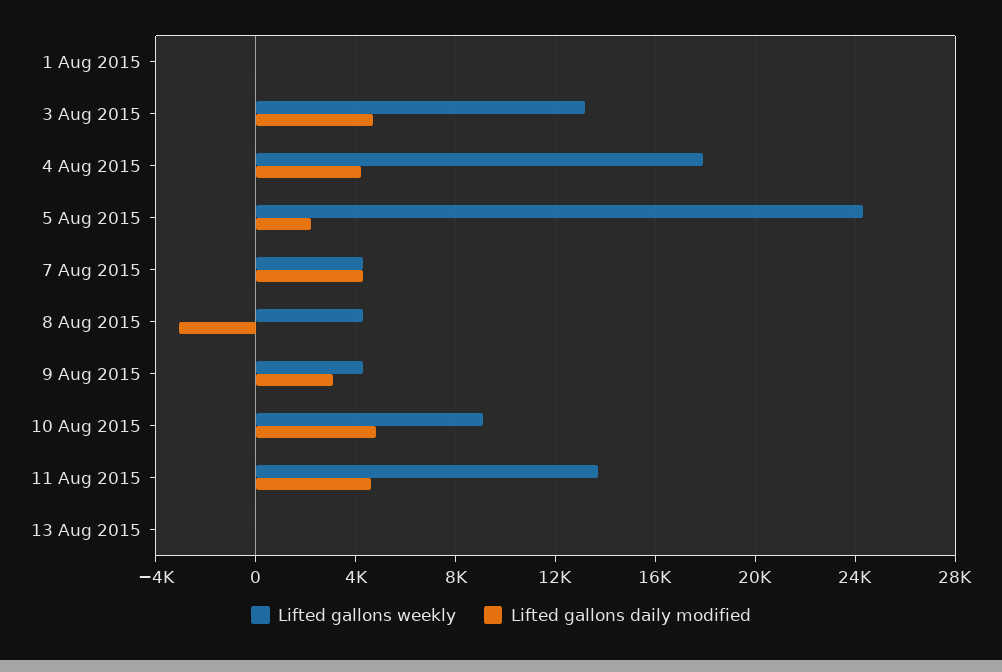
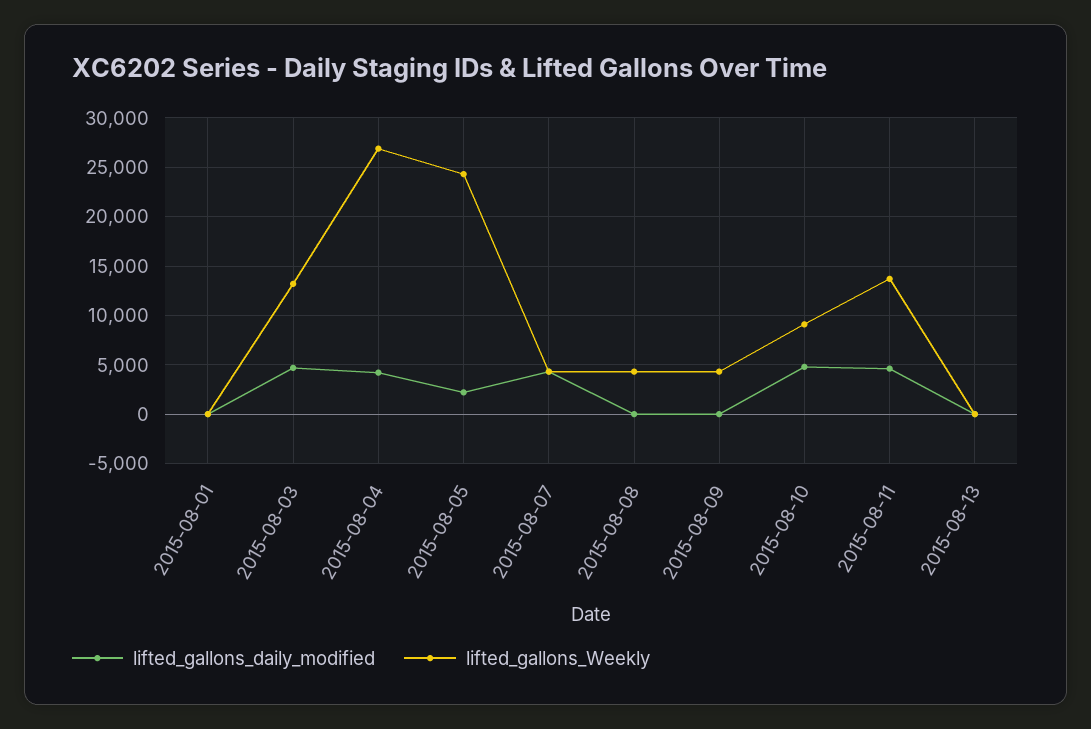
Lifted gallons weekly, 4 Aug 2015: 18000 -> 27000
Lifted gallons daily modified, 8 Aug 2015: -3000 -> 0
Lifted gallons daily modified, 9 Aug 2015: 3000 -> 0

